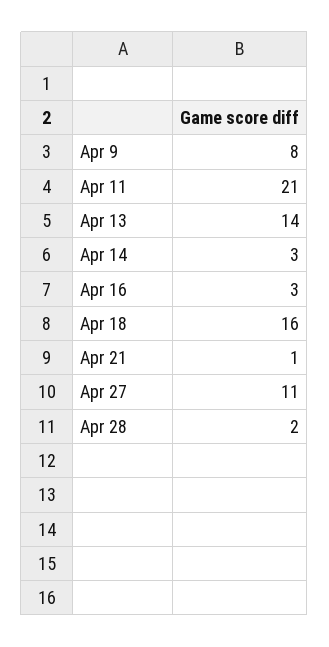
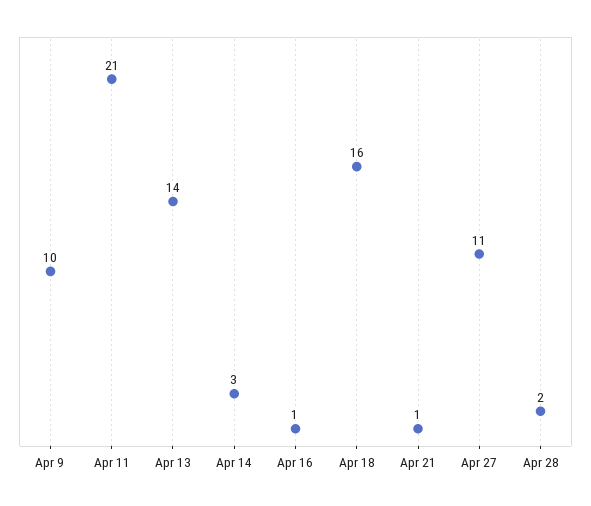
Apr 9: 8 -> 10
Apr 16: 3 -> 1

